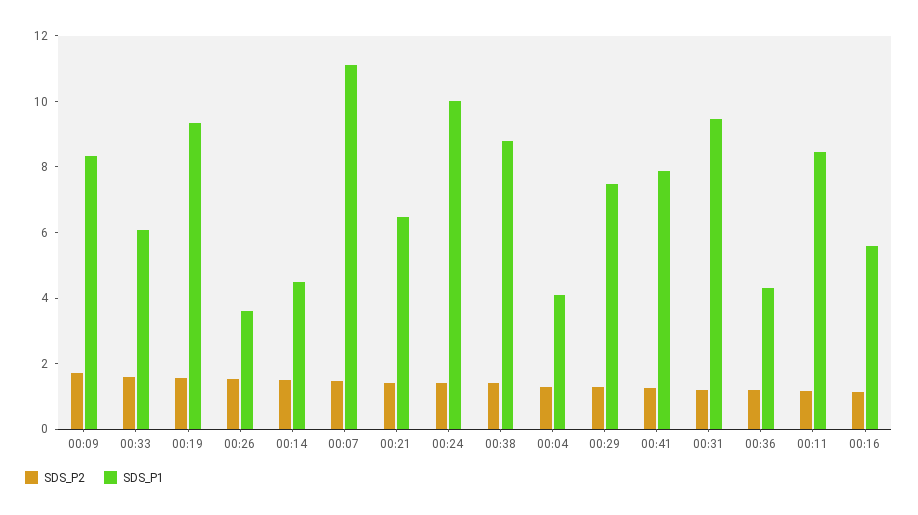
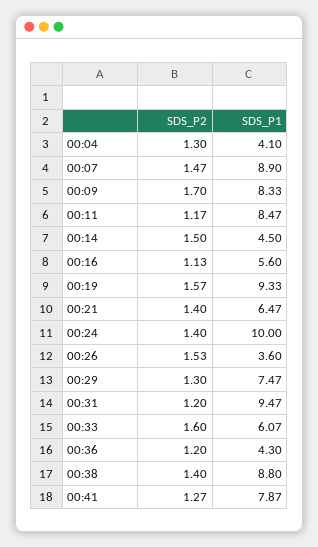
SDS_P1, 00:07: 11 -> 8.9

